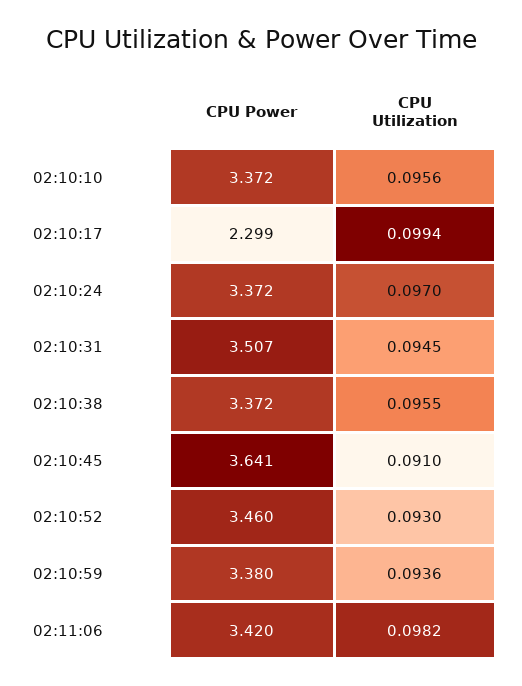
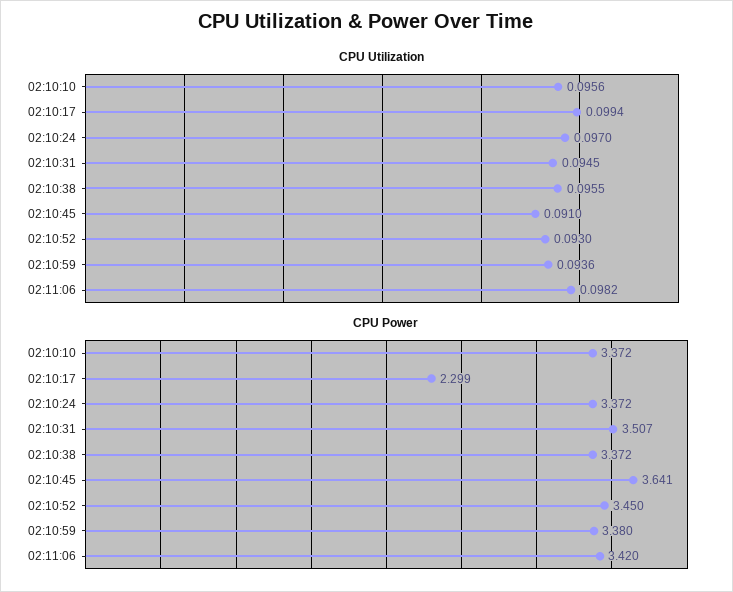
CPU Power, 02:10:52: 3.46 -> 3.45

